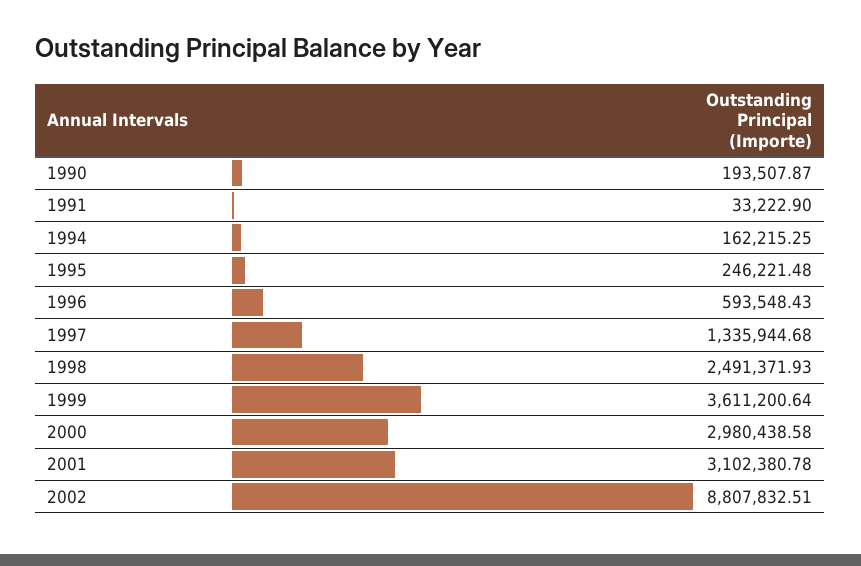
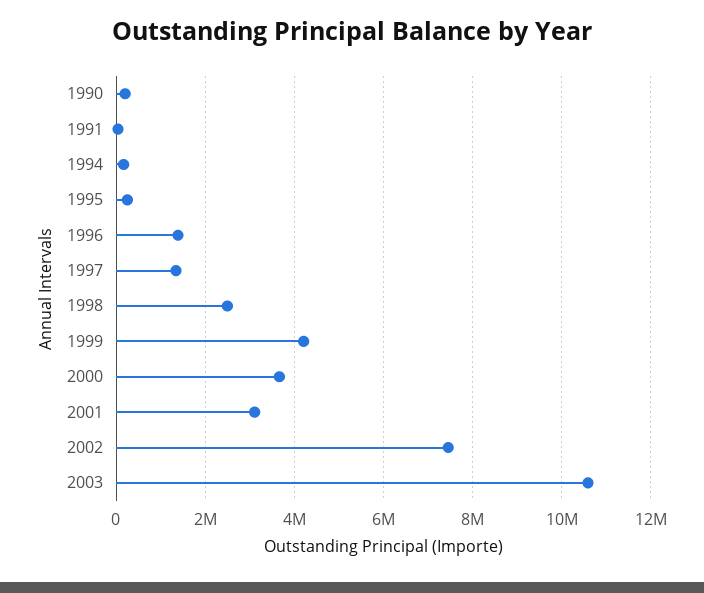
1996: 593548.43 -> 1400000
1999: 3611200.64 -> 4200000
2000: 2980438.58 -> 3600000
2002: 8807832.51 -> 7400000
2003: none -> 10600000

